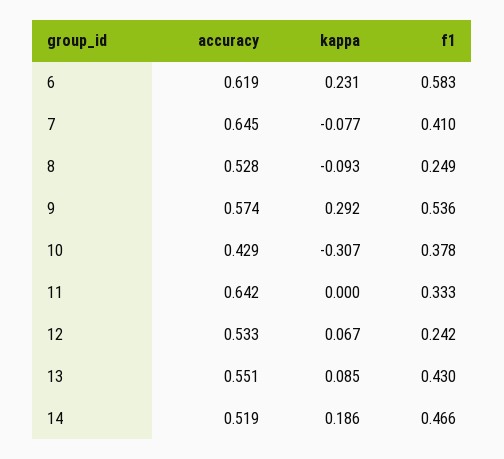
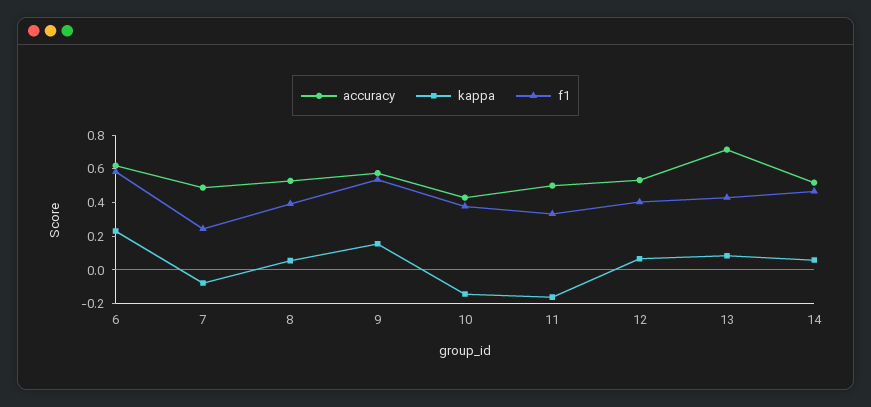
accuracy, 7: 0.645 -> 0.5
f1, 7: 0.41 -> 0.25
kappa, 8: -0.093 -> 0.05
f1, 8: 0.249 -> 0.4
kappa, 9: 0.292 -> 0.15
kappa, 10: -0.307 -> -0.15
accuracy, 11: 0.642 -> 0.5
kappa, 11: 0 -> -0.15
f1, 12: 0.242 -> 0.4
accuracy, 13: 0.551 -> 0.7
kappa, 14: 0.186 -> 0.05

